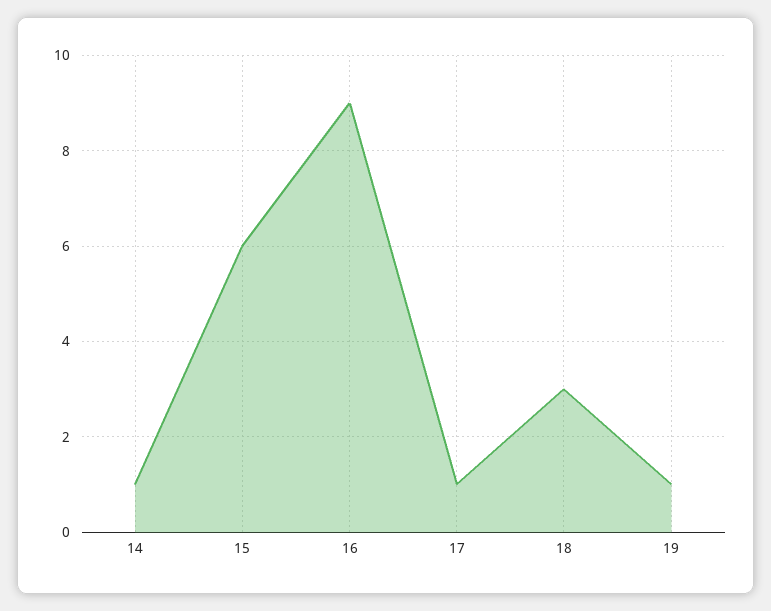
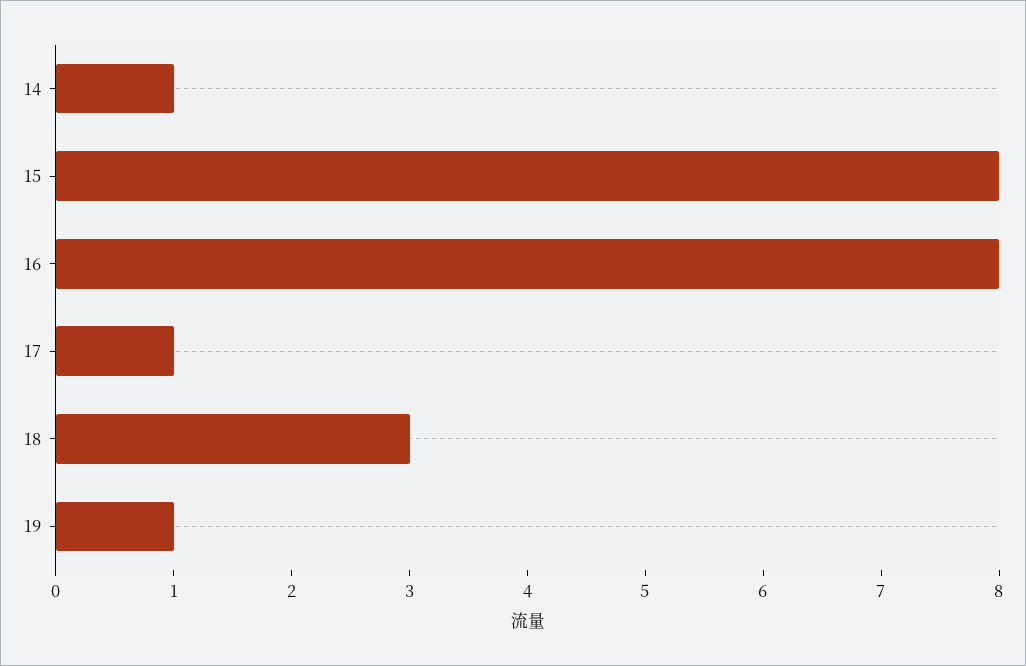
15: 6 -> 8
16: 9 -> 8

